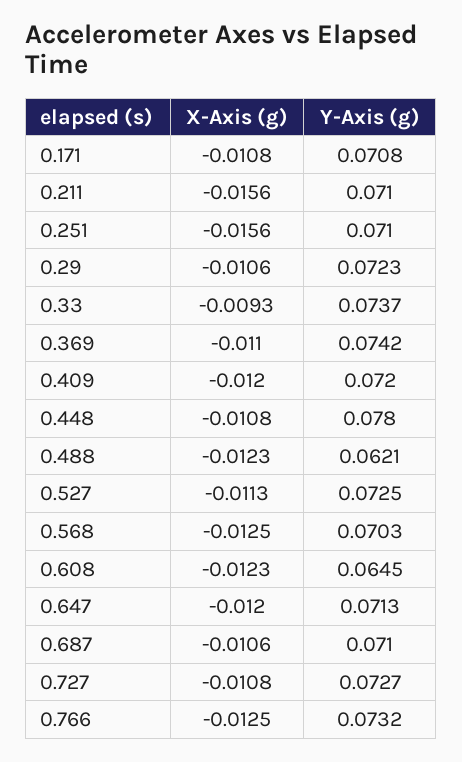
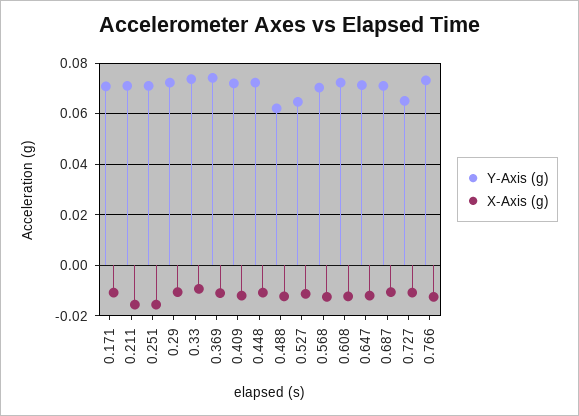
Y-Axis (g), 0.448: 0.078 -> 0.0725
Y-Axis (g), 0.527: 0.0725 -> 0.065
Y-Axis (g), 0.608: 0.0645 -> 0.0725
Y-Axis (g), 0.727: 0.0727 -> 0.065

